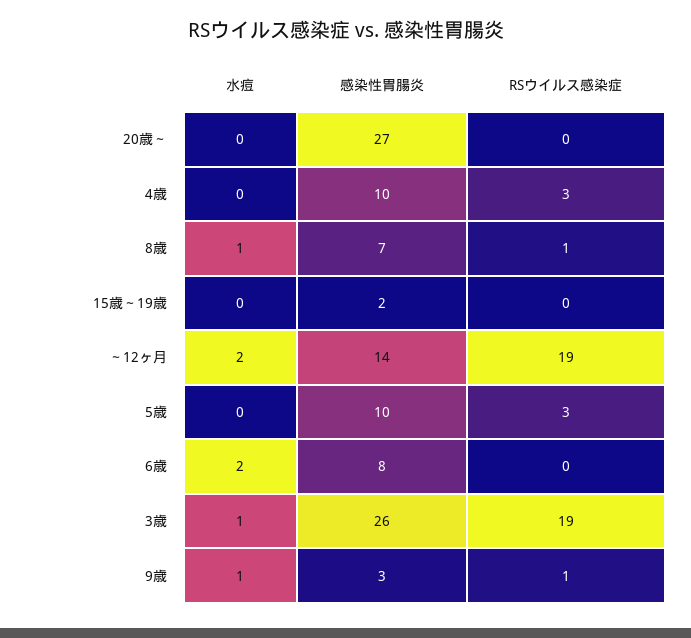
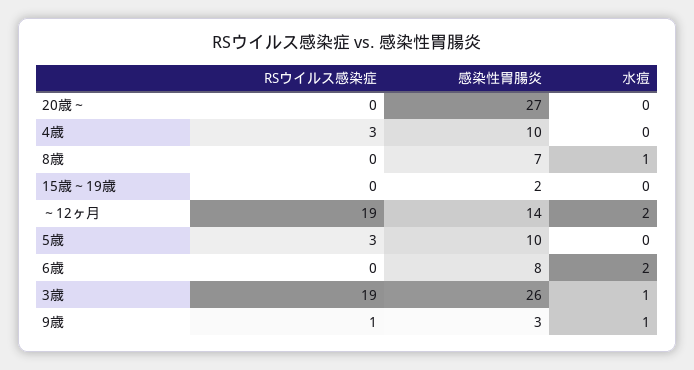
RSウイルス感染症, 8歳: 1 -> 0

